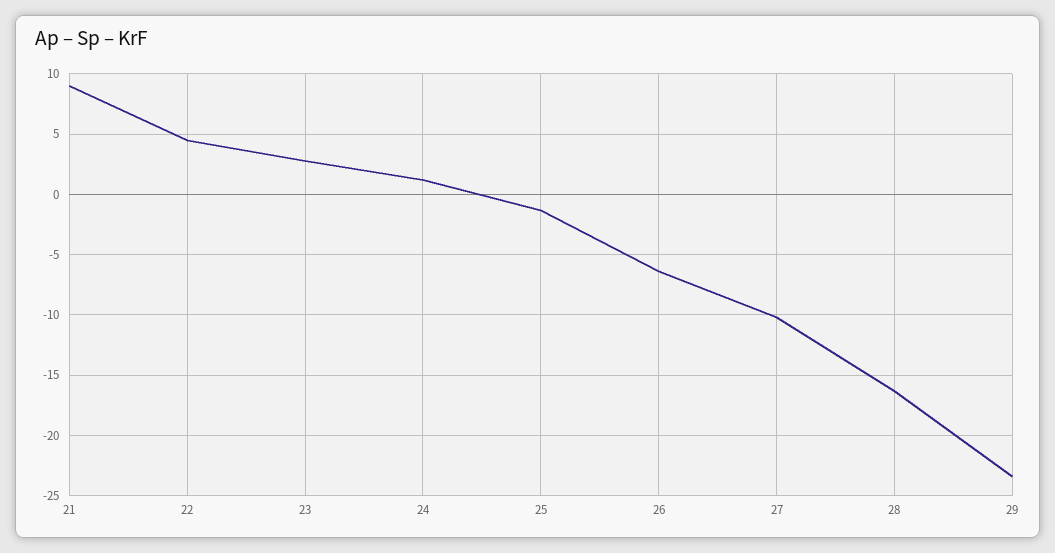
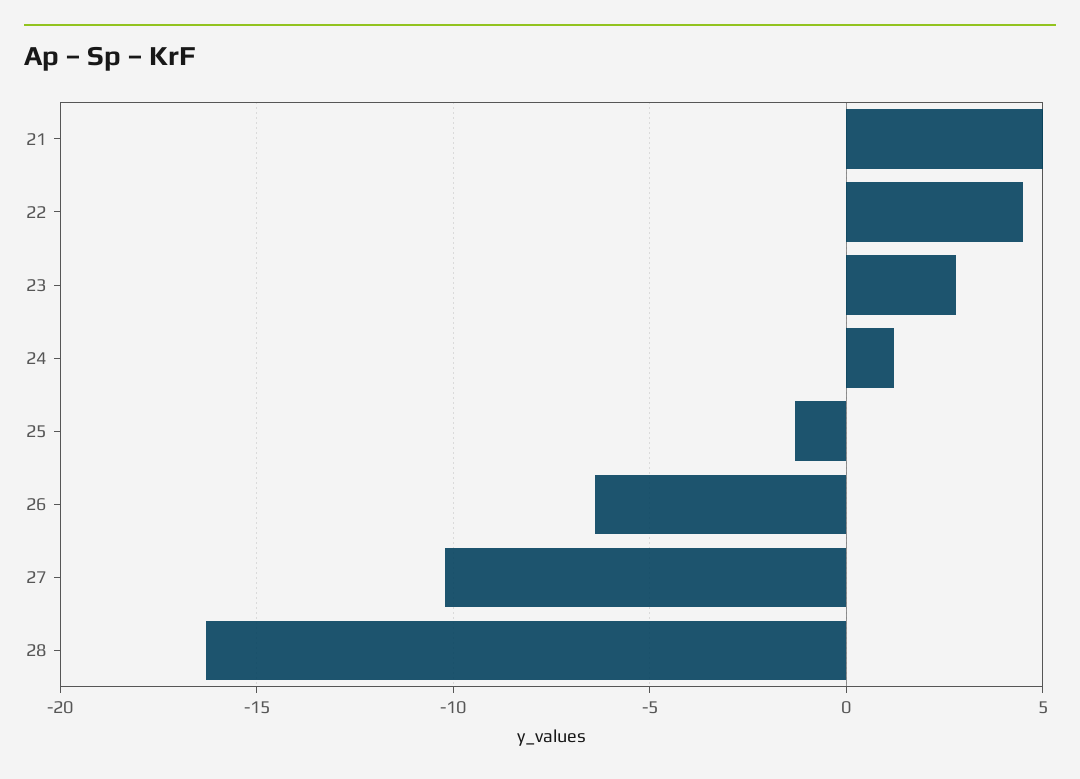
21: 9 -> 5
29: -23.5 -> none

